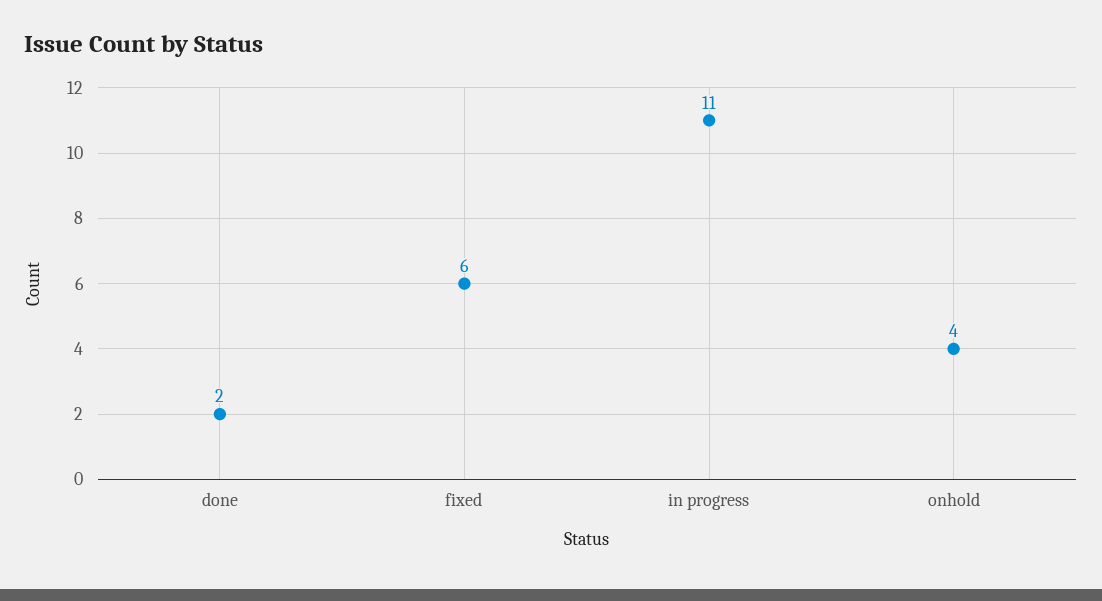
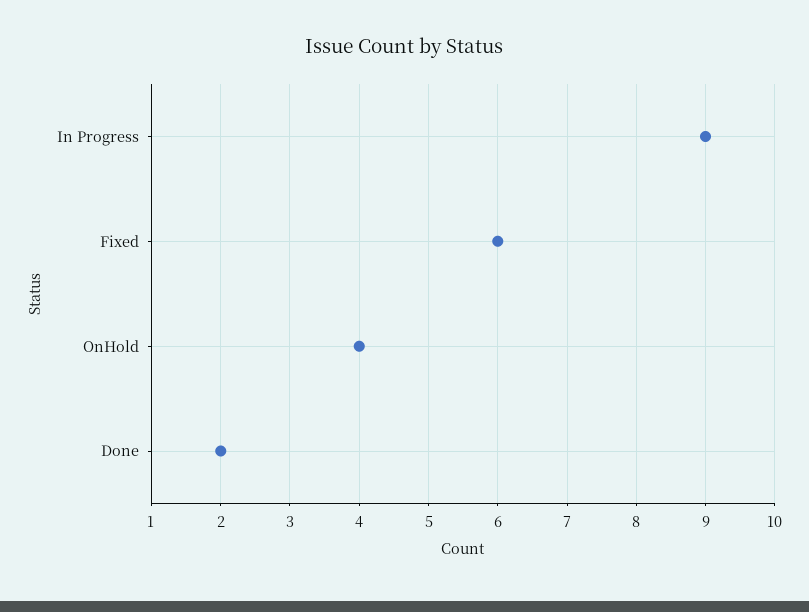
in progress: 11 -> 9

